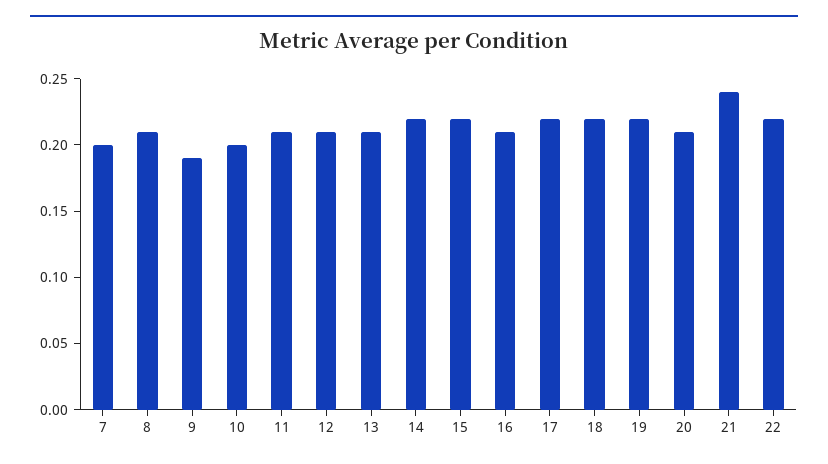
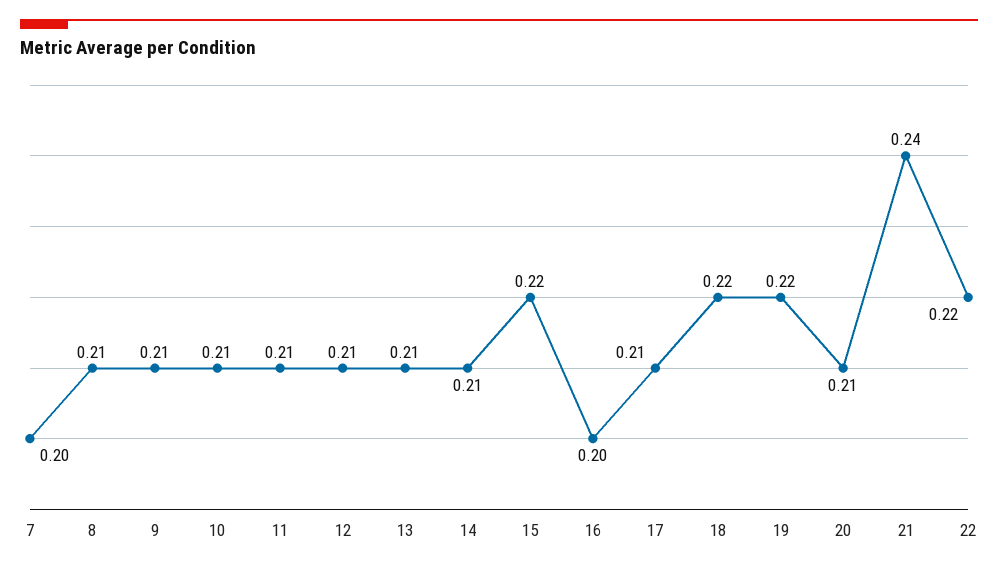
9: 0.19 -> 0.21
10: 0.2 -> 0.21
14: 0.22 -> 0.21
16: 0.21 -> 0.2
17: 0.22 -> 0.21

